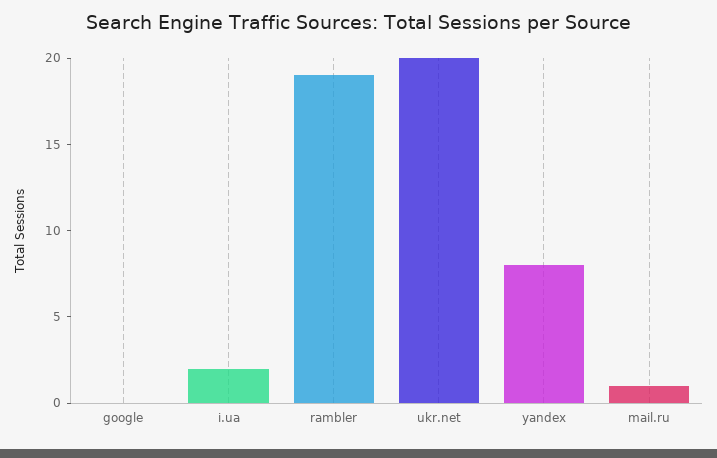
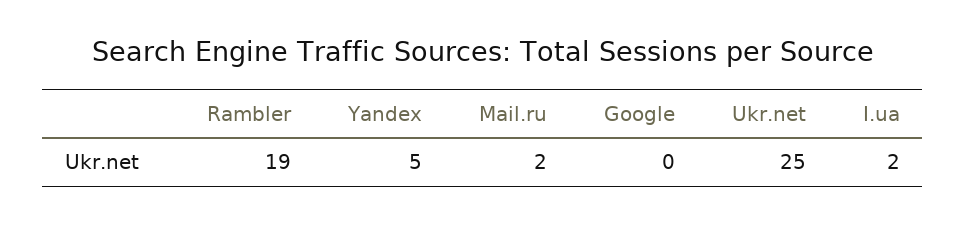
ukr.net: 20 -> 25
yandex: 8 -> 5
mail.ru: 1 -> 2

